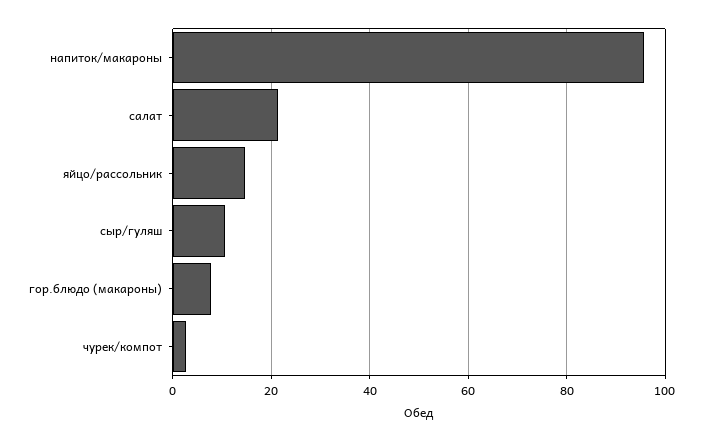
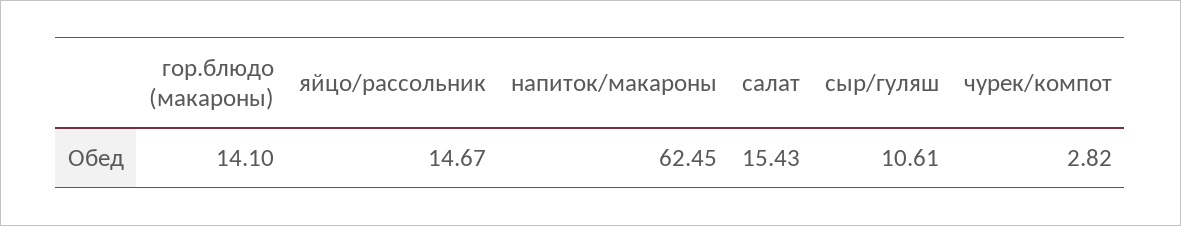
напиток/макароны: 96 -> 62.45
салат: 22 -> 15.43
гор.блюдо (макароны): 8 -> 14.1

